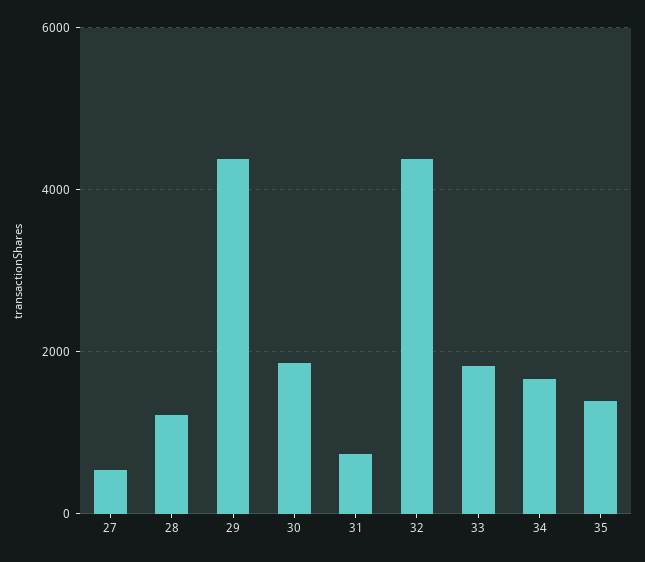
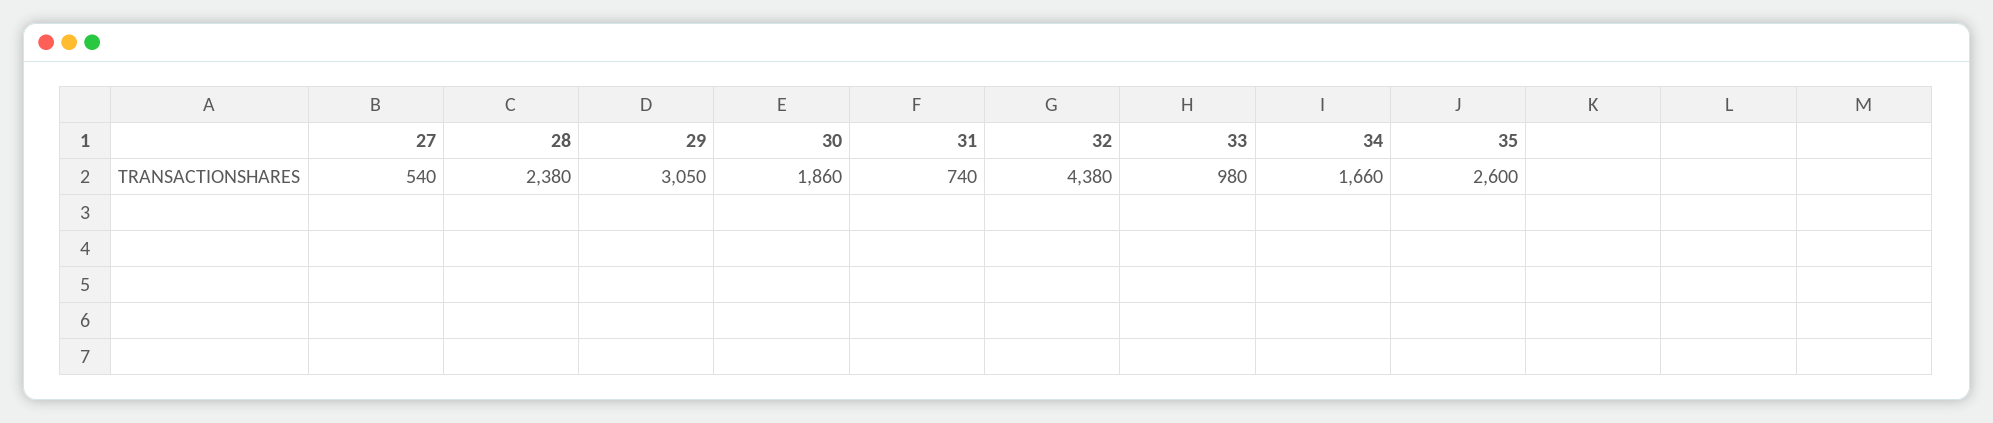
28: 1200 -> 2380
29: 4400 -> 3050
33: 1800 -> 980
35: 1400 -> 2600

